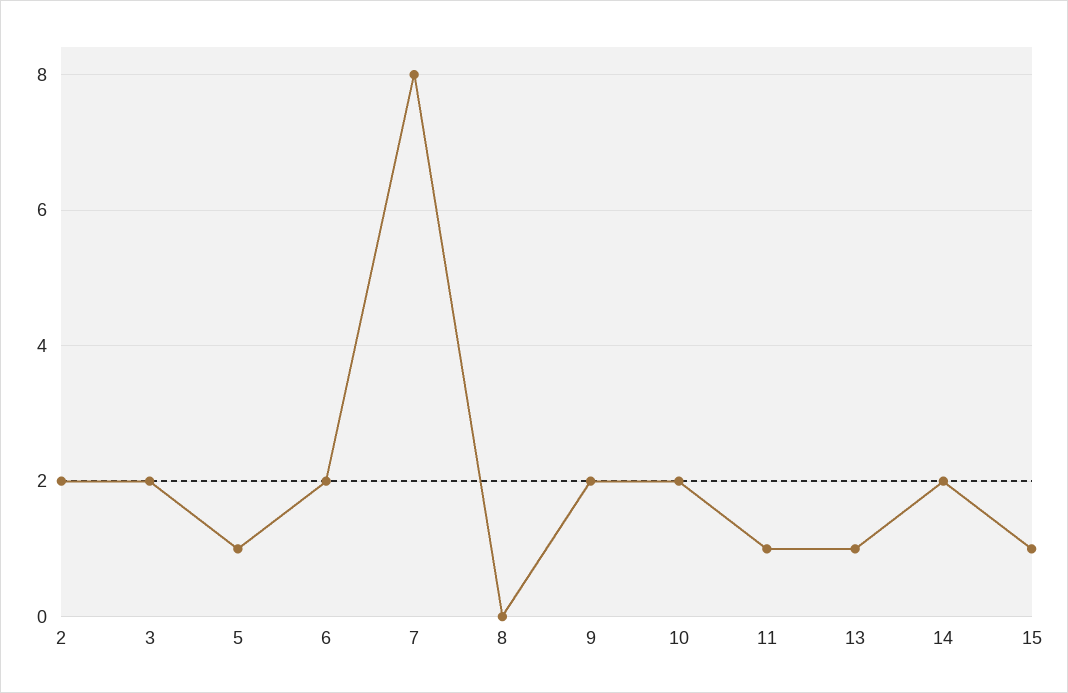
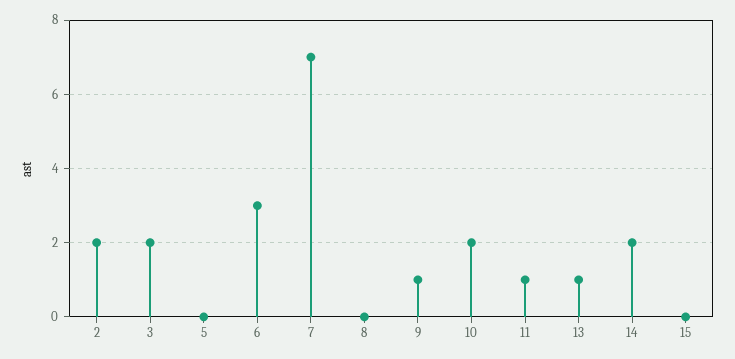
5: 1 -> 0
6: 2 -> 3
7: 8 -> 7
9: 2 -> 1
15: 1 -> 0

